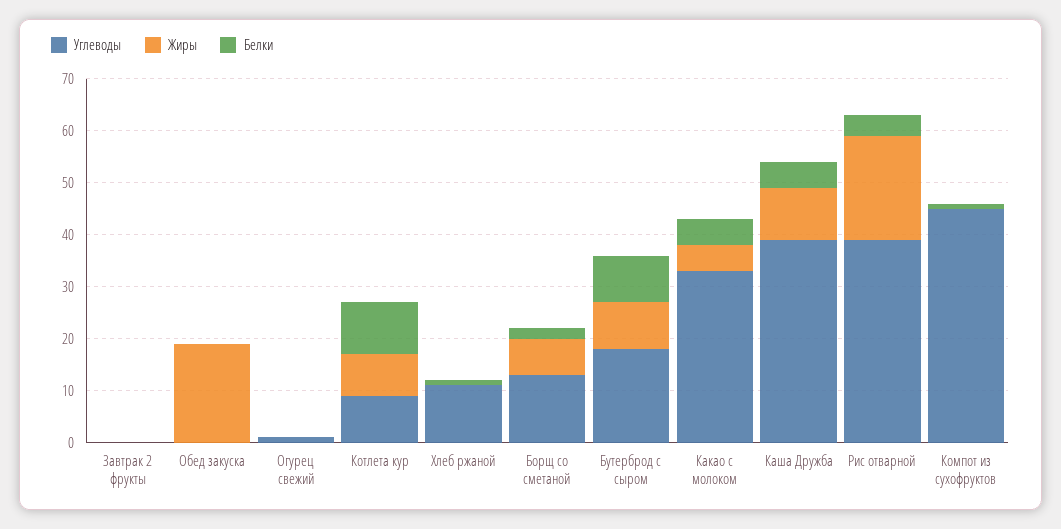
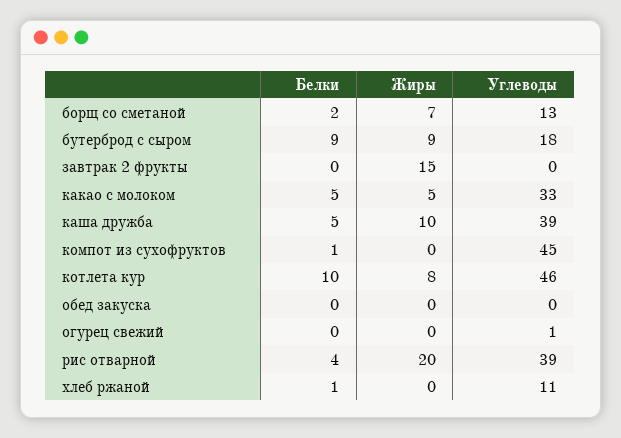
Жиры, Завтрак 2 фрукты: 0 -> 15
Жиры, Обед закуска: 20 -> 0
Углеводы, Котлета кур: 10 -> 46

